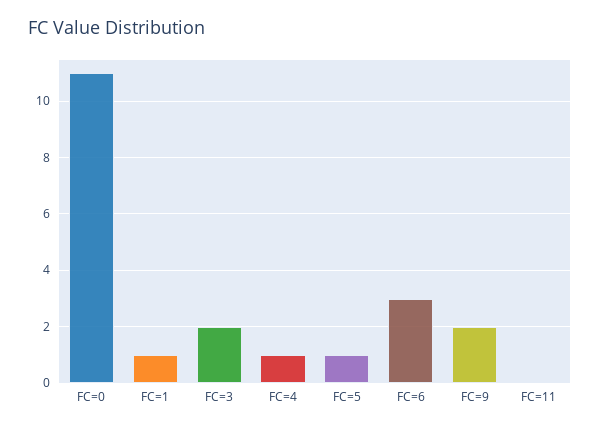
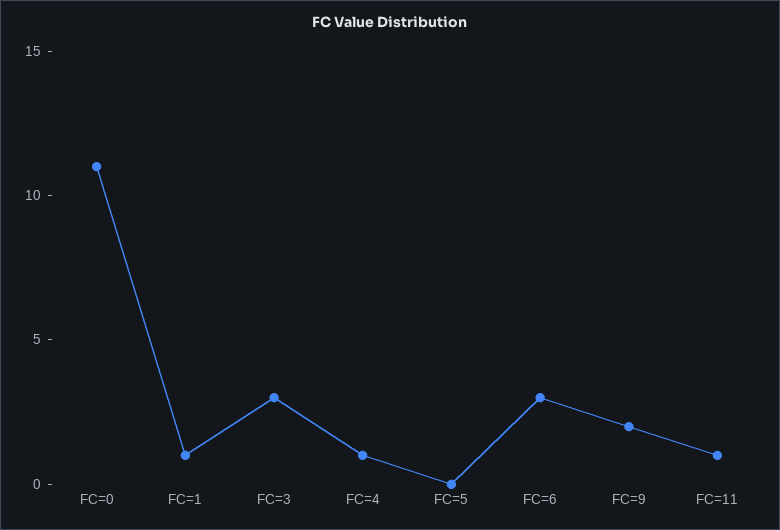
FC=3: 2 -> 3
FC=5: 1 -> 0
FC=11: 0 -> 1

